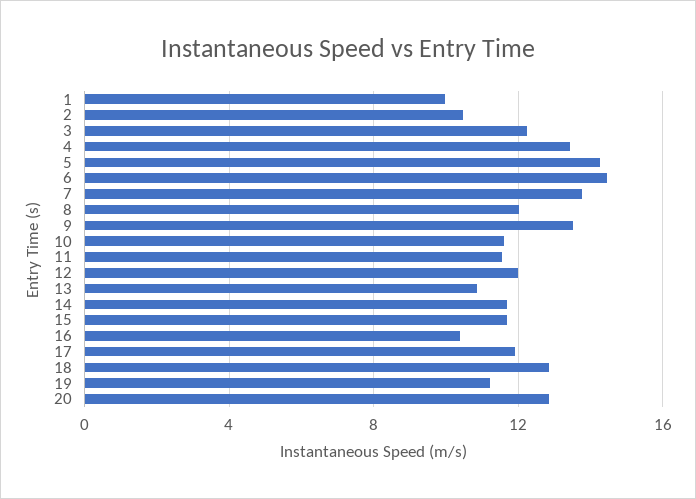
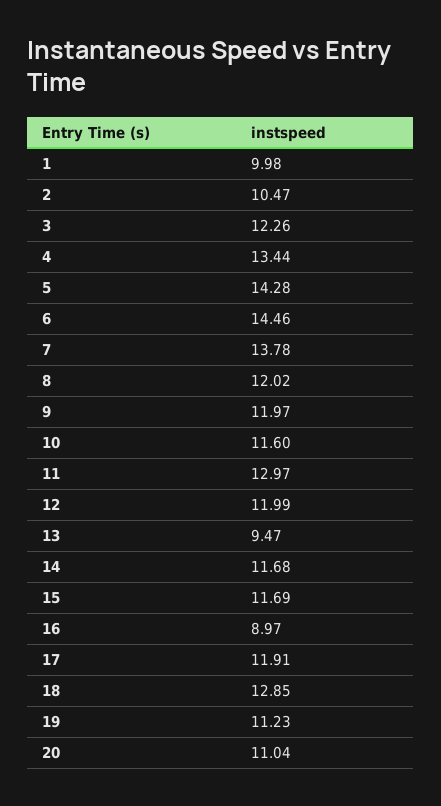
9: 13.5 -> 11.97
11: 11.5 -> 12.97
13: 11 -> 9.47
16: 10.5 -> 8.97
20: 13 -> 11.04

